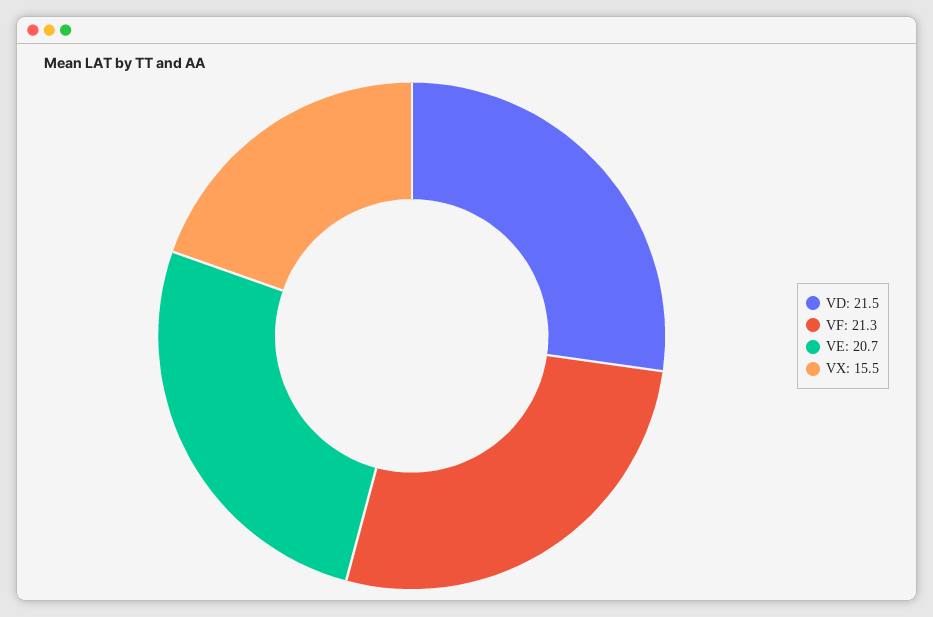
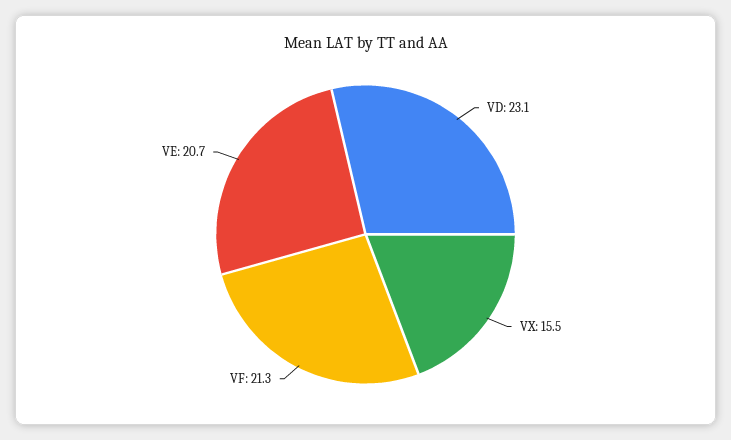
VD: 21.5 -> 23.1

